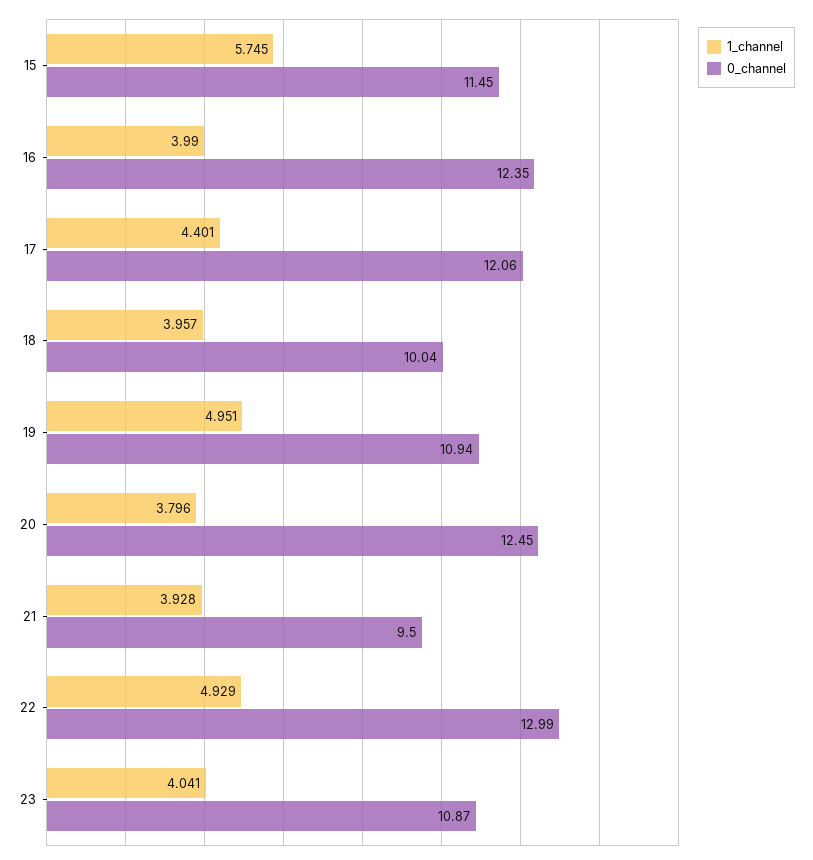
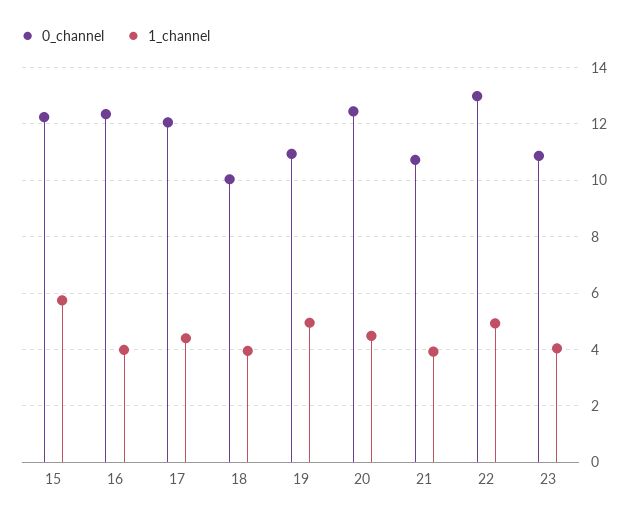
0_channel, 15: 11.45 -> 12.25
1_channel, 20: 3.796 -> 4.5
0_channel, 21: 9.5 -> 10.75

